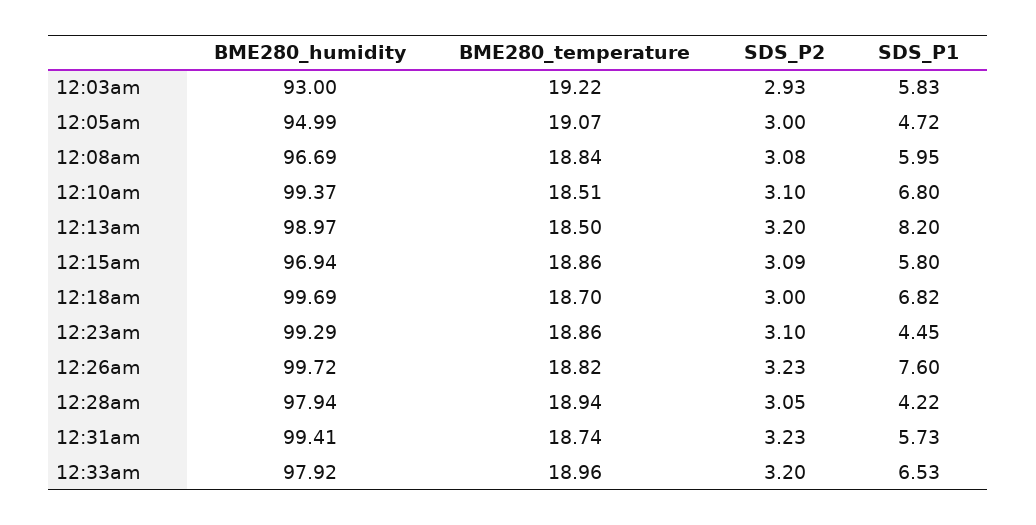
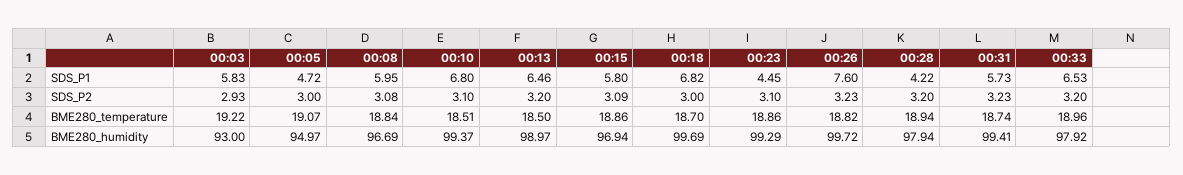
BME280_humidity, 12:05am: 94.99 -> 94.97
SDS_P1, 12:13am: 8.2 -> 6.46
SDS_P2, 12:28am: 3.05 -> 3.2

